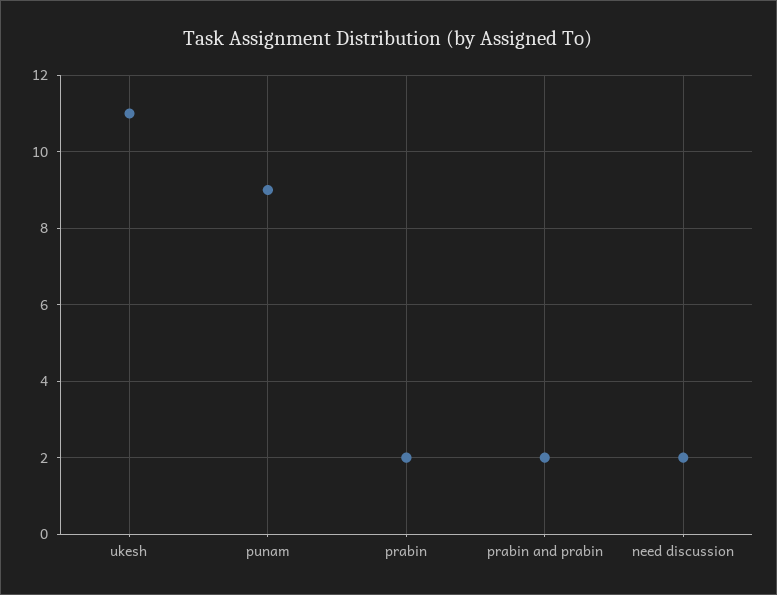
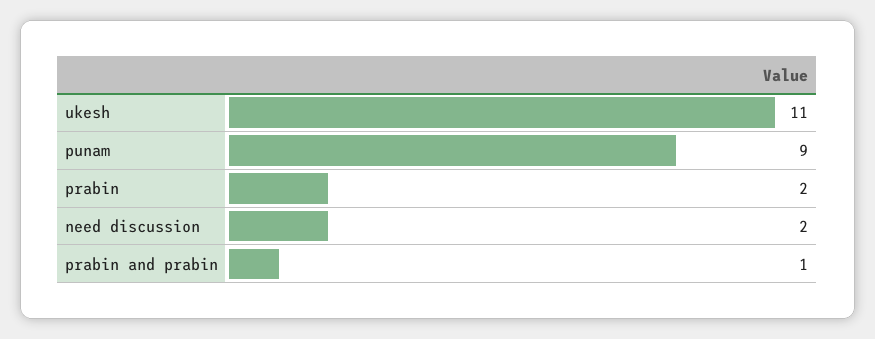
prabin and prabin: 2 -> 1

